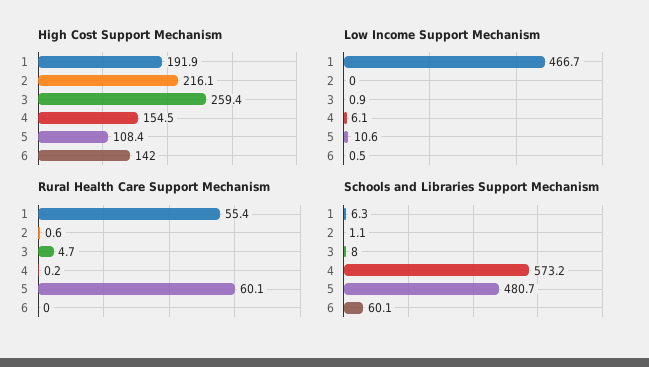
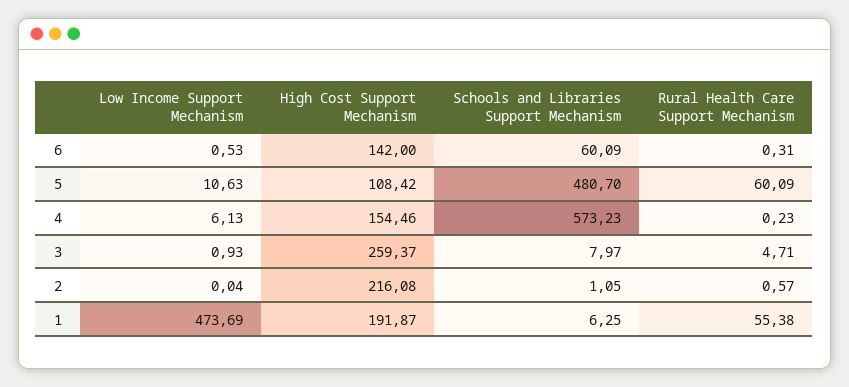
Low Income Support Mechanism, 1: 466.7 -> 473.69
Rural Health Care Support Mechanism, 6: 0 -> 0.31

